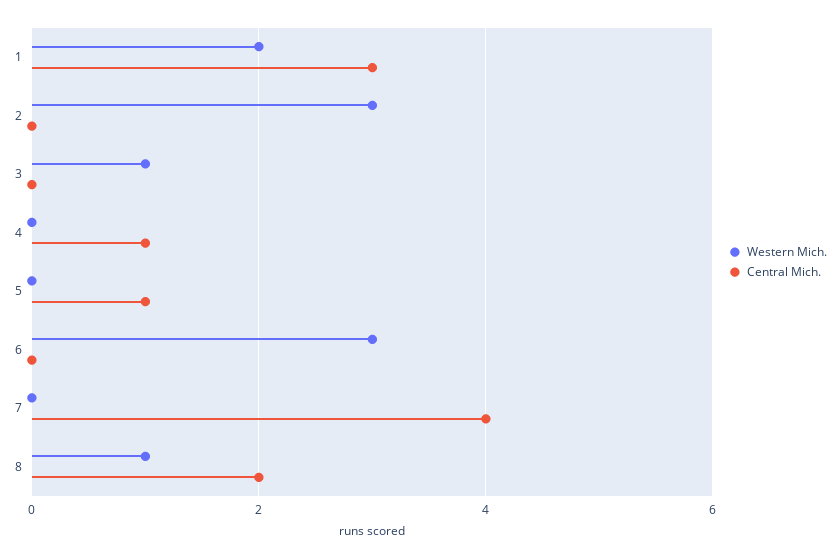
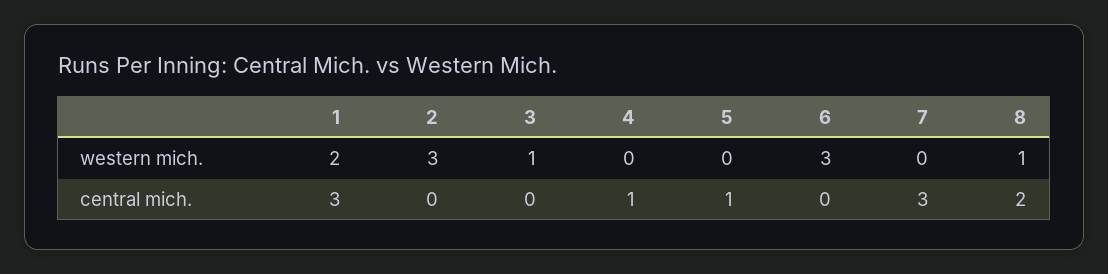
Central Mich., 7: 4 -> 3

